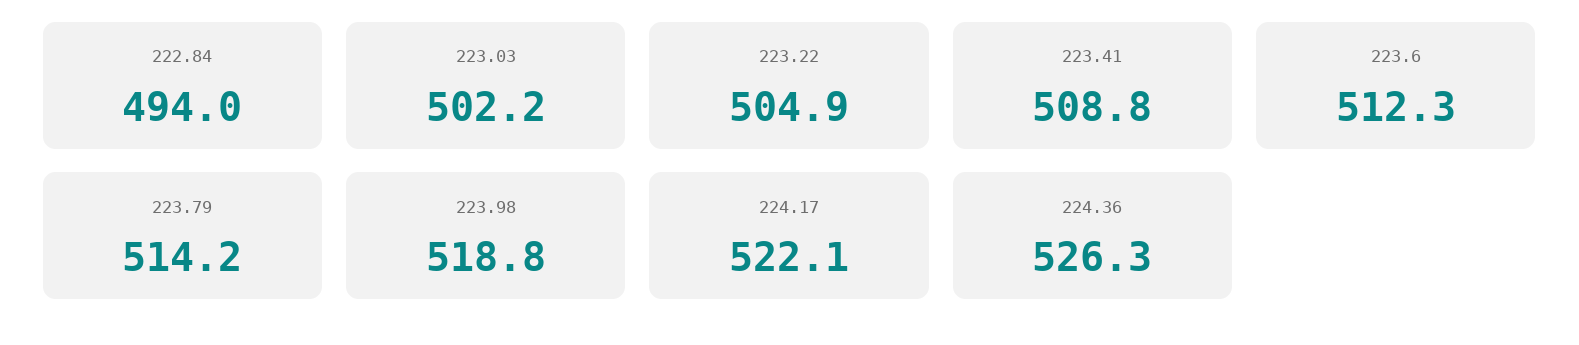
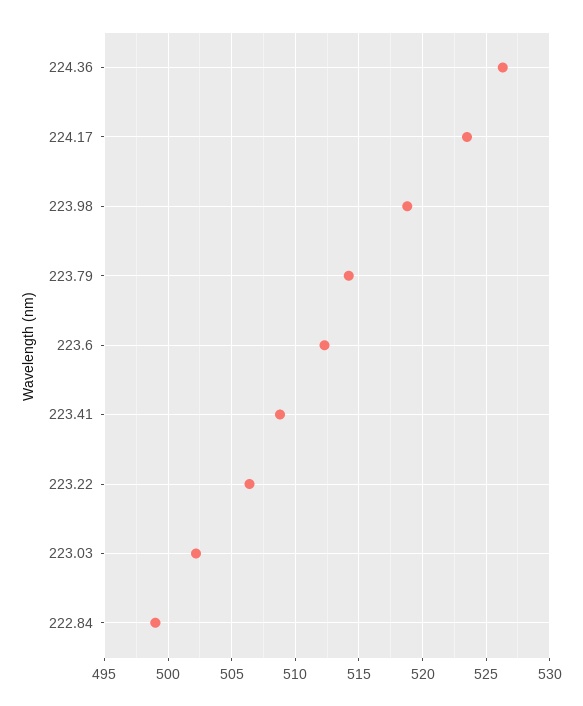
222.84: 494 -> 499
223.22: 504.9 -> 506.5
224.17: 522.1 -> 523.5

